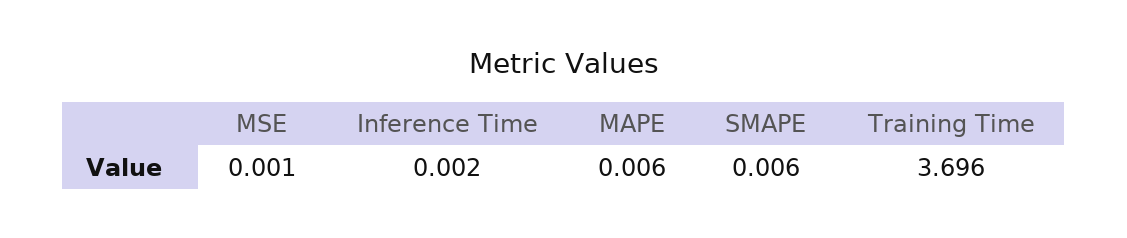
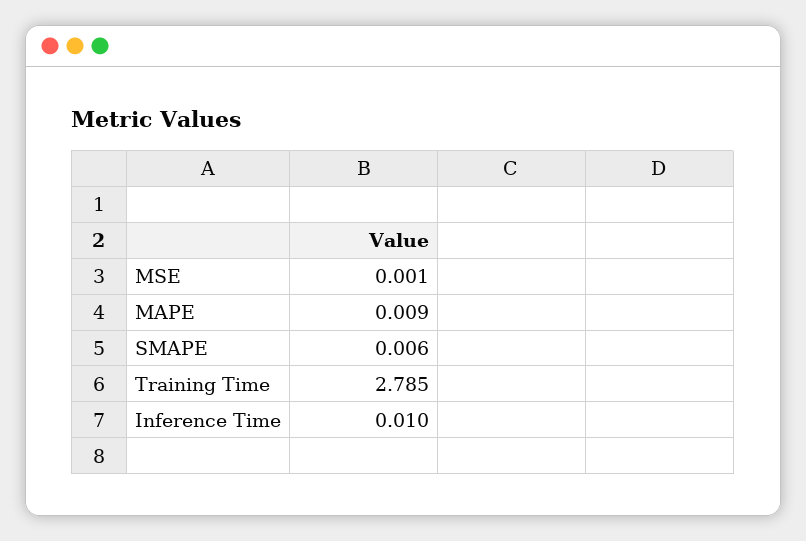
Inference Time: 0.002 -> 0.01
MAPE: 0.006 -> 0.009
Training Time: 3.696 -> 2.785

